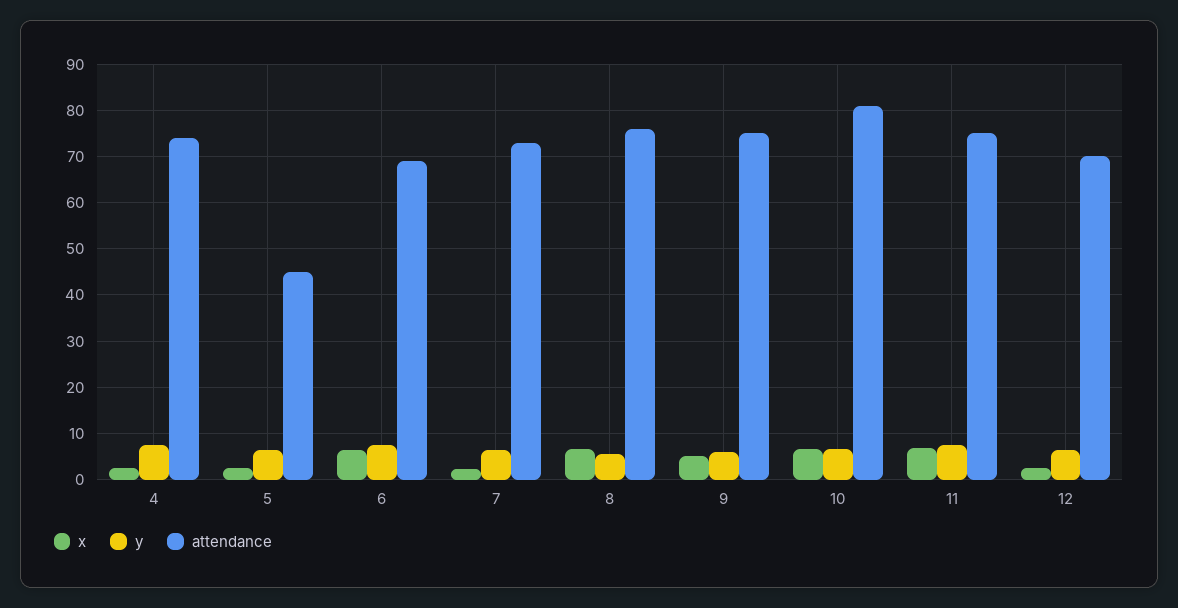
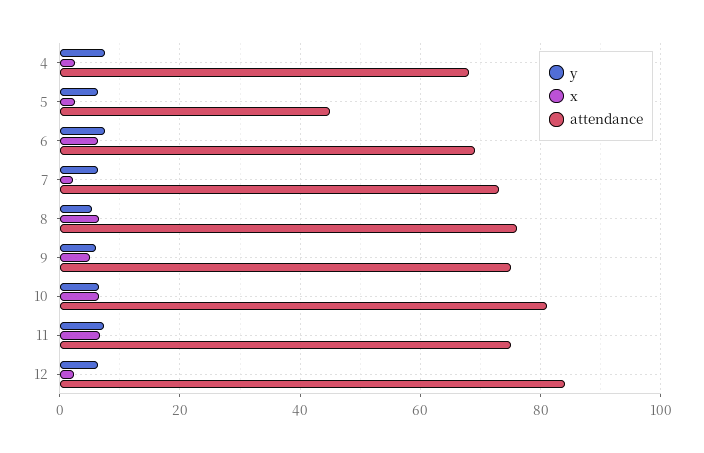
attendance, 4: 74 -> 68
attendance, 12: 70 -> 84

